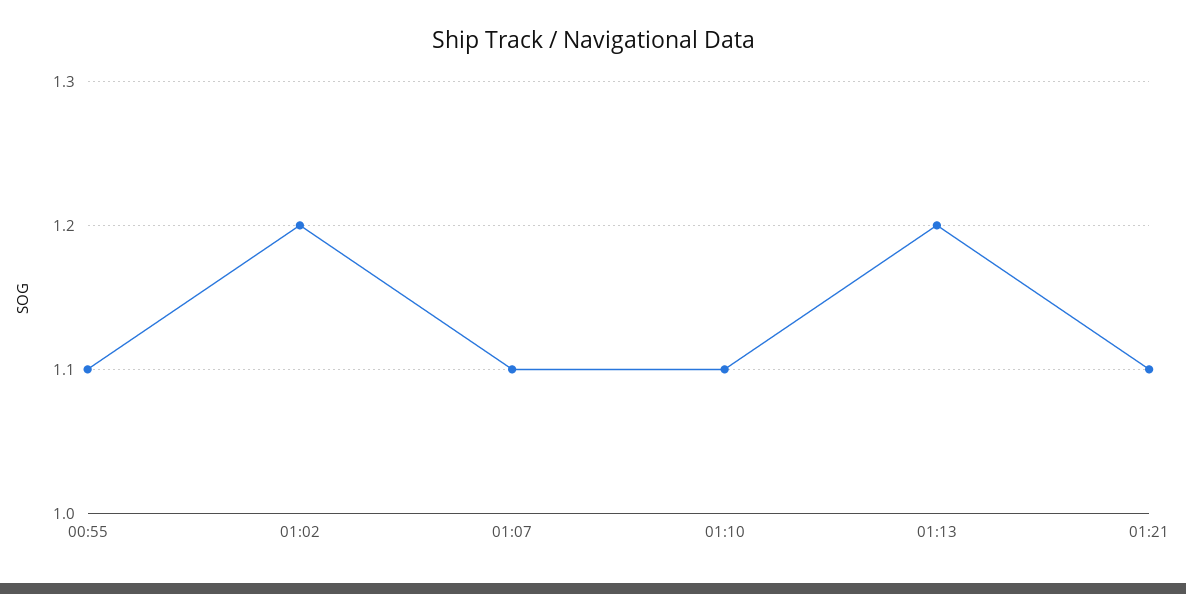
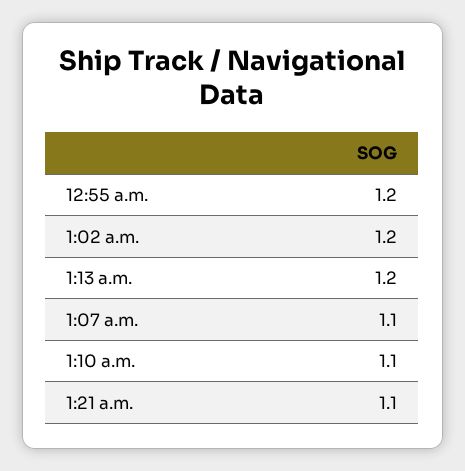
00:55: 1.1 -> 1.2

